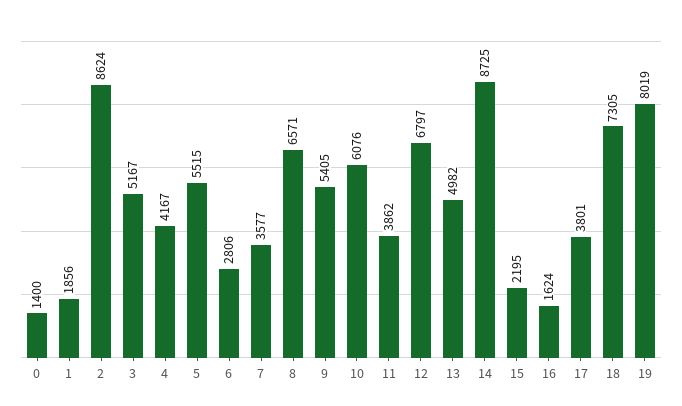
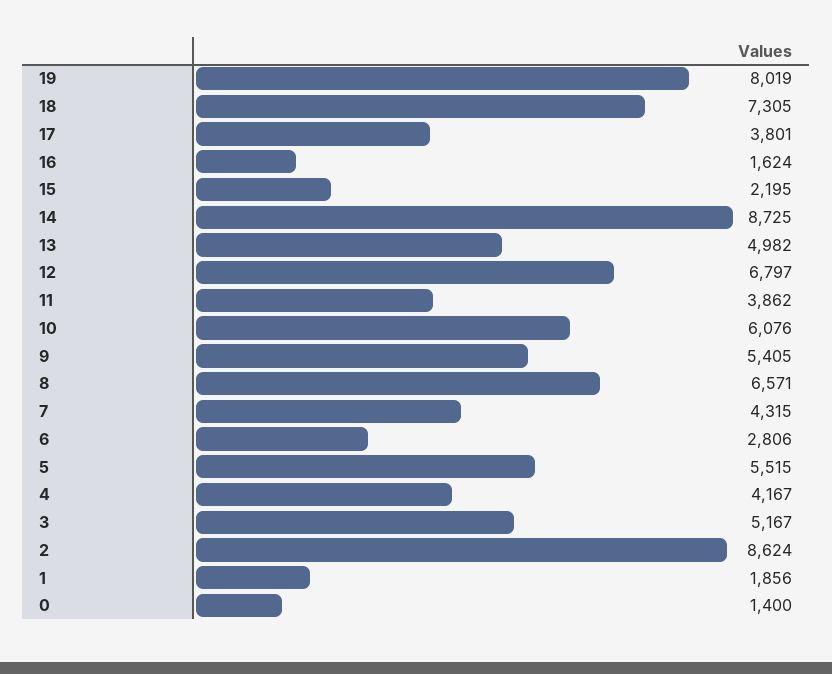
7: 3577 -> 4315

